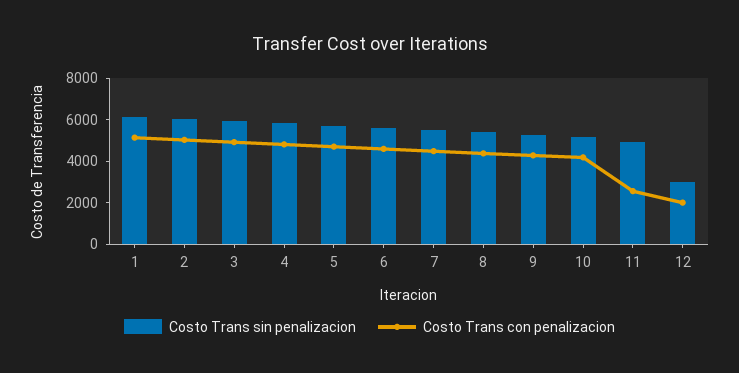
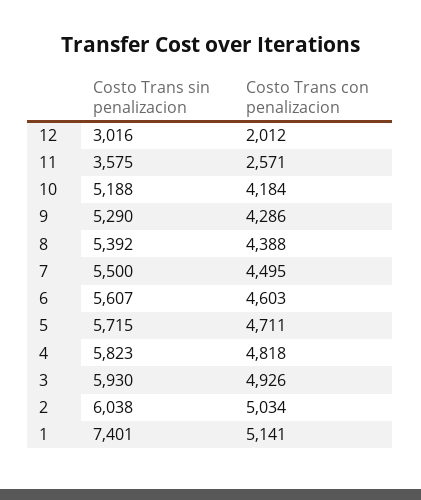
Costo Trans sin penalizacion, 1: 6000 -> 7401
Costo Trans sin penalizacion, 11: 5000 -> 3575

